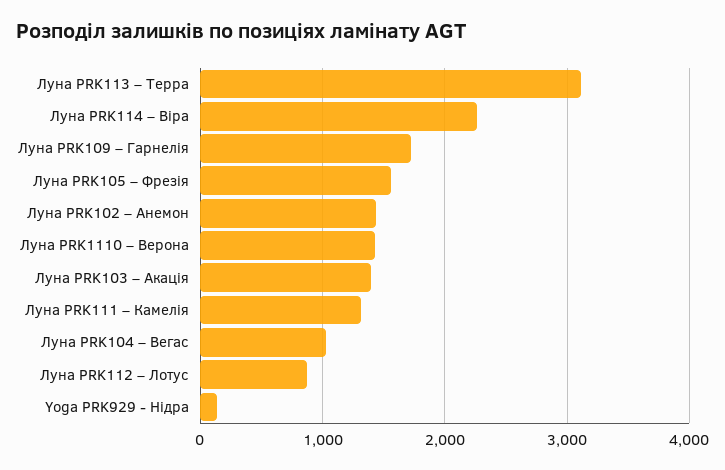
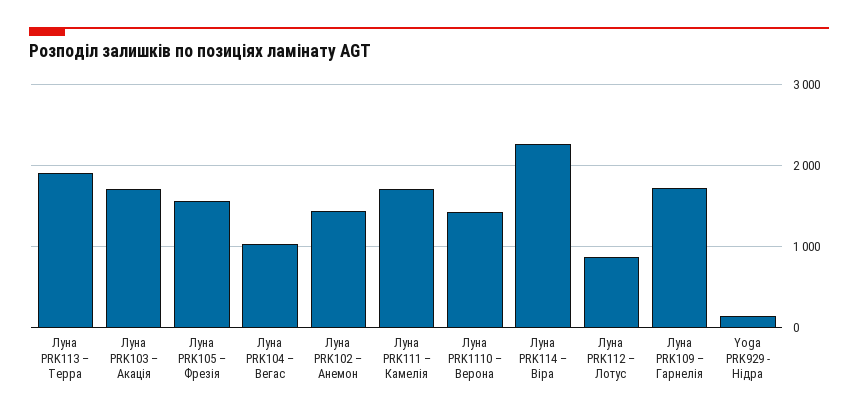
Луна PRK113 – Терра: 3100 -> 1900
Луна PRK103 – Акація: 1400 -> 1700
Луна PRK111 – Камелія: 1300 -> 1700

